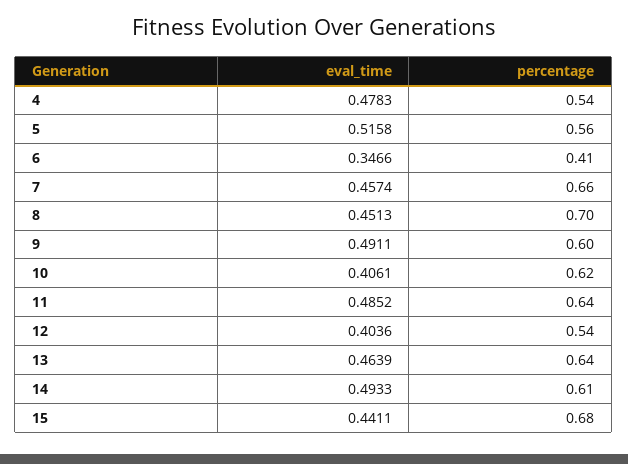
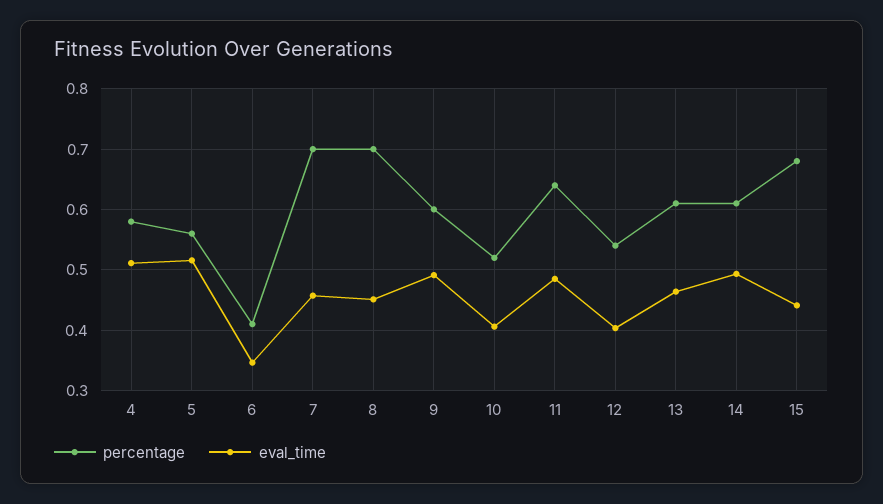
eval_time, 4: 0.4783 -> 0.51
percentage, 4: 0.54 -> 0.58
percentage, 7: 0.66 -> 0.7
percentage, 10: 0.62 -> 0.52
percentage, 13: 0.64 -> 0.61

